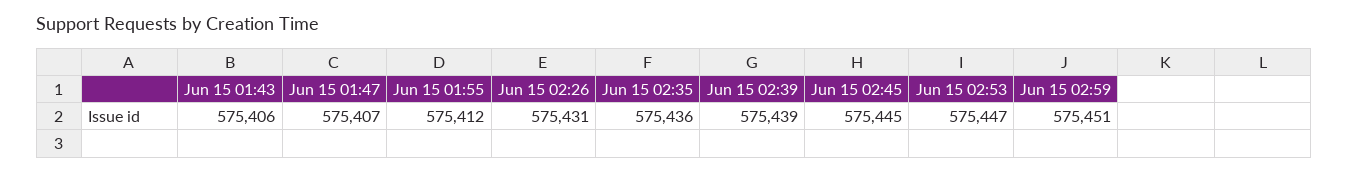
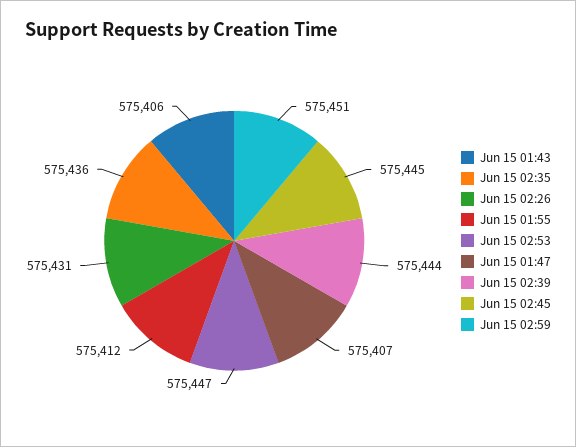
Jun 15 02:39: 575439 -> 575444

